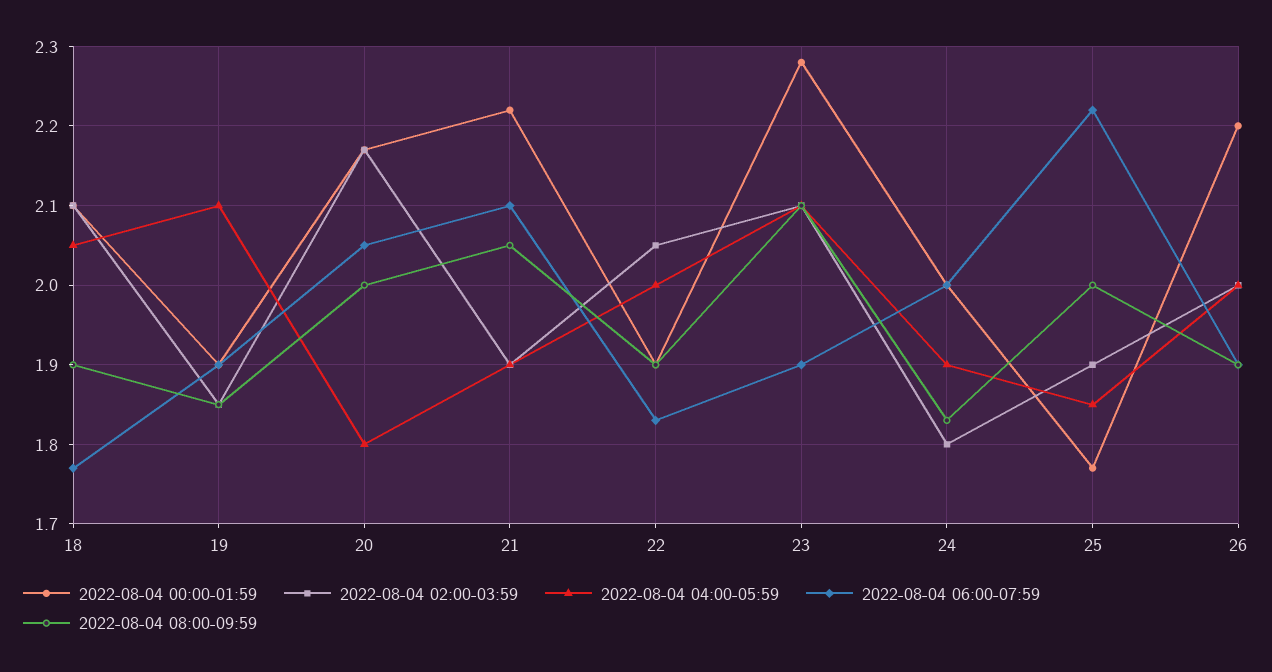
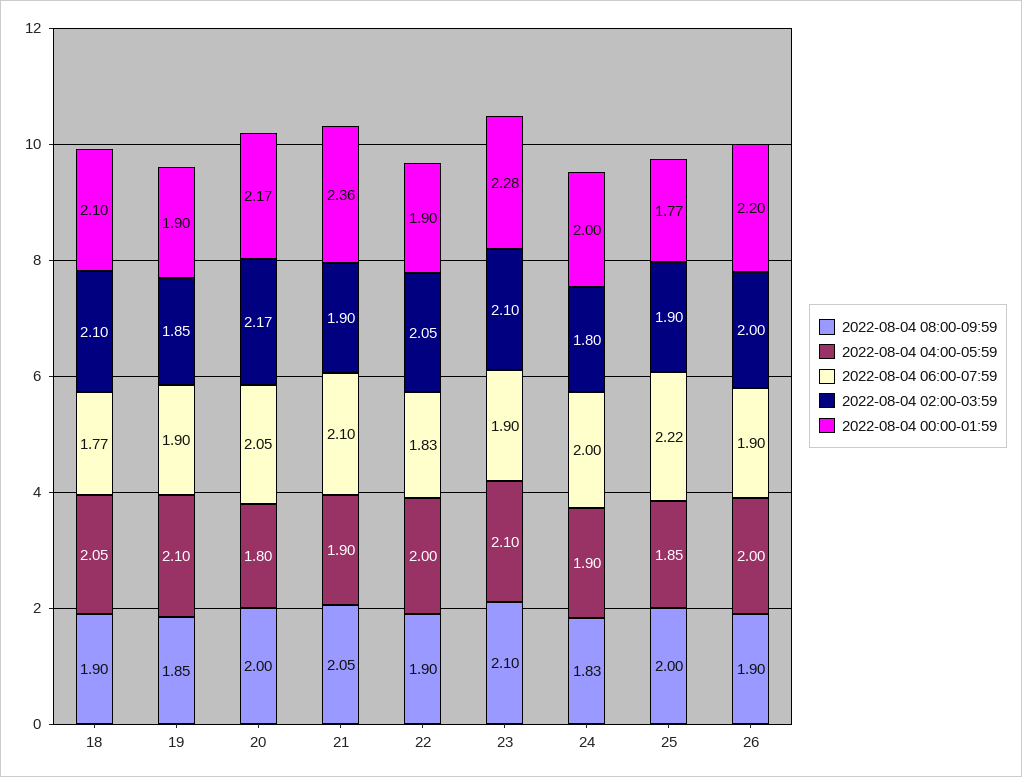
2022-08-04 00:00-01:59, 21: 2.22 -> 2.36

